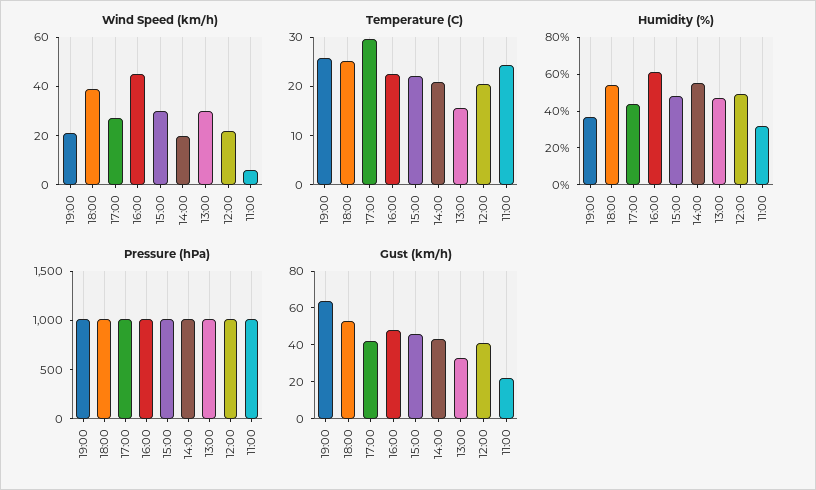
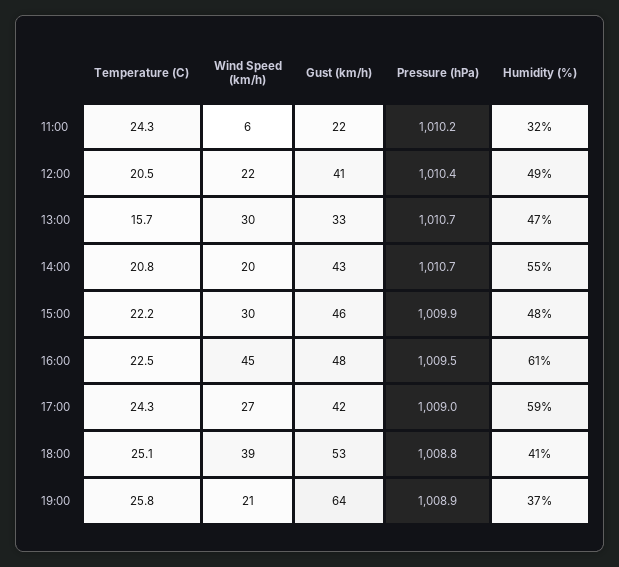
Temperature (C), 17:00: 30 -> 24.3
Humidity (%), 18:00: 55 -> 41
Humidity (%), 17:00: 45 -> 59

